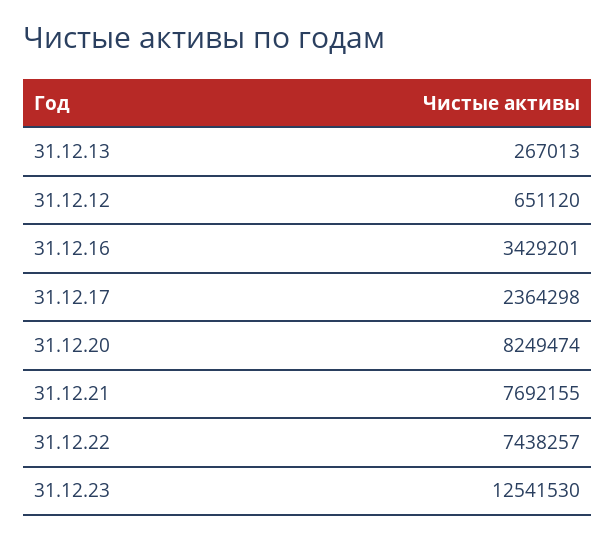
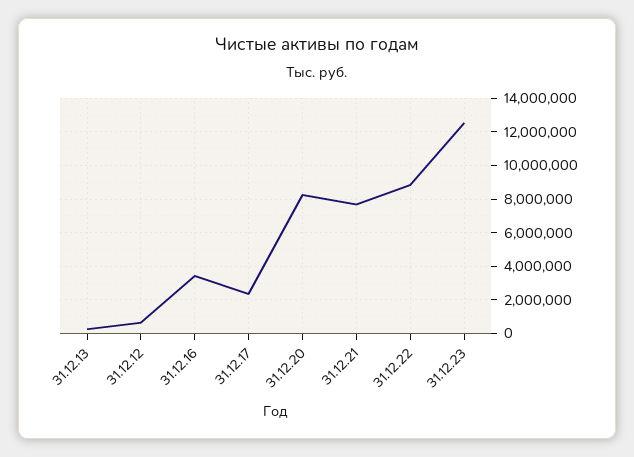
31.12.22: 7438257 -> 9000000

